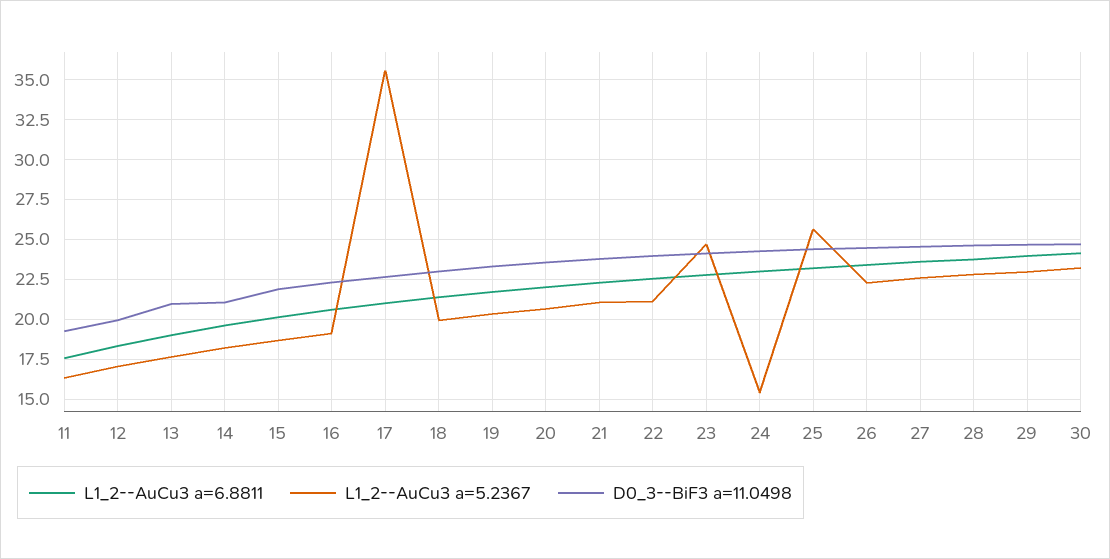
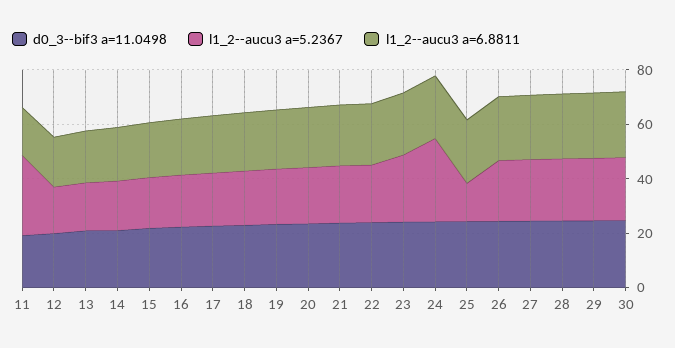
L1_2--AuCu3 a=5.2367, 11: 16.5 -> 30
L1_2--AuCu3 a=5.2367, 17: 35.5 -> 20
L1_2--AuCu3 a=5.2367, 24: 15.5 -> 30
L1_2--AuCu3 a=5.2367, 25: 25.5 -> 15

